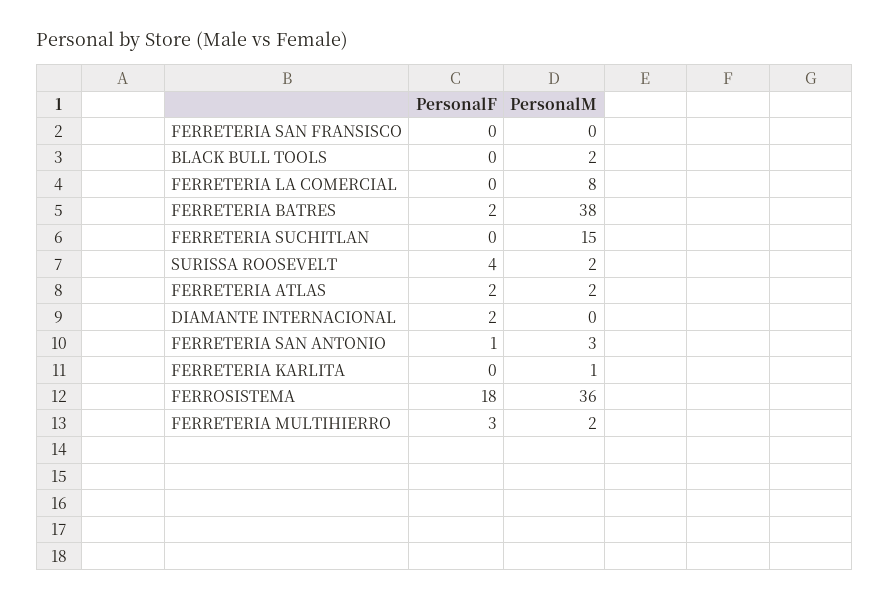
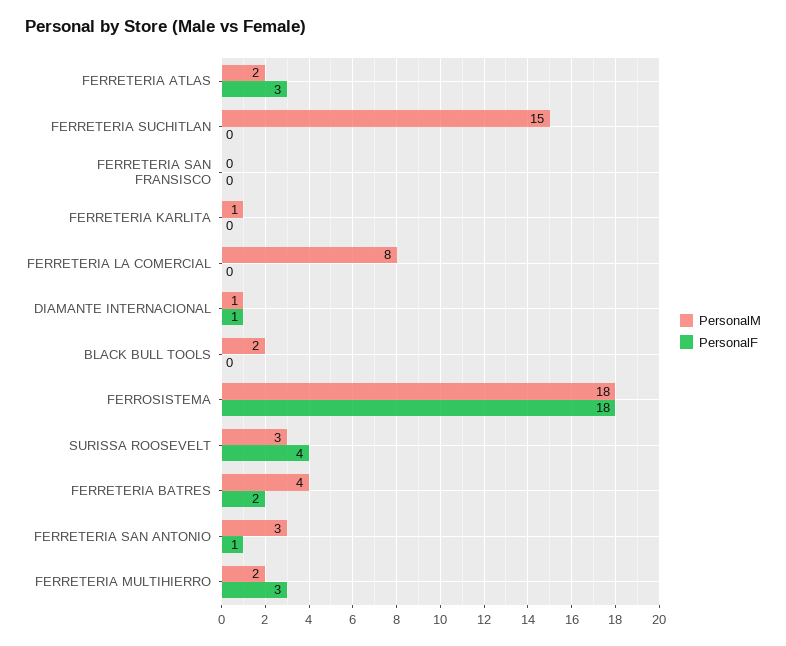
PersonalM, FERRETERIA BATRES: 38 -> 4
PersonalM, SURISSA ROOSEVELT: 2 -> 3
PersonalF, FERRETERIA ATLAS: 2 -> 3
PersonalF, DIAMANTE INTERNACIONAL: 2 -> 1
PersonalM, DIAMANTE INTERNACIONAL: 0 -> 1
PersonalM, FERROSISTEMA: 36 -> 18

